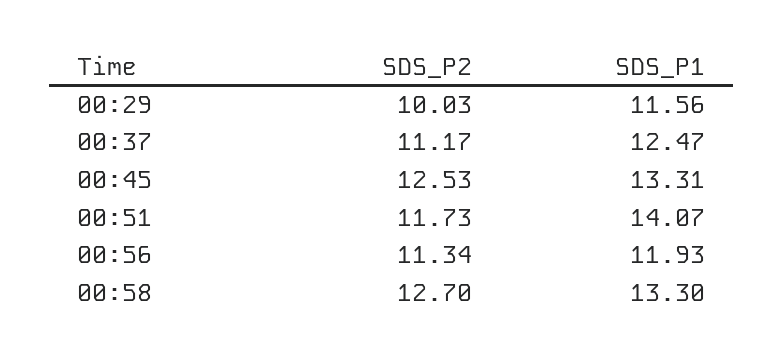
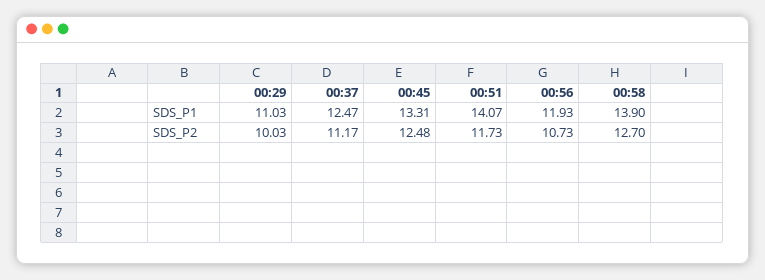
SDS_P1, 00:29: 11.56 -> 11.03
SDS_P2, 00:45: 12.53 -> 12.48
SDS_P2, 00:56: 11.34 -> 10.73
SDS_P1, 00:58: 13.3 -> 13.9

